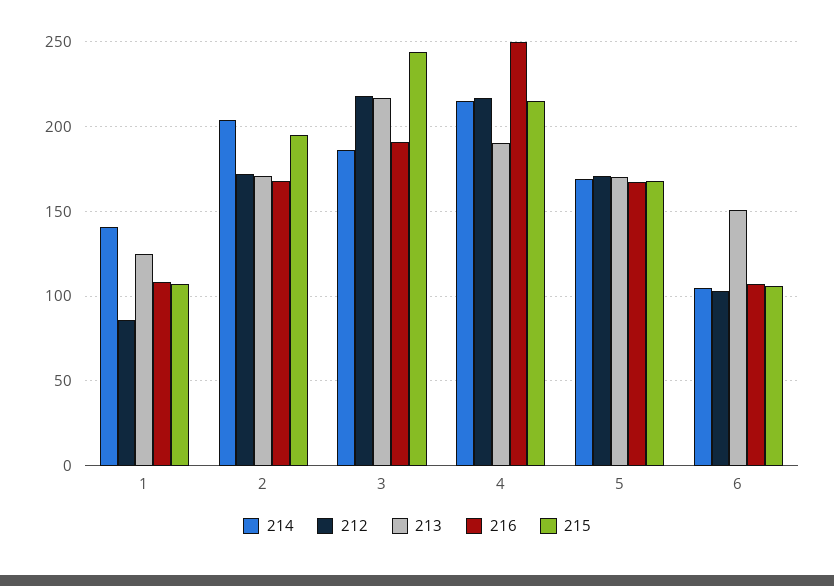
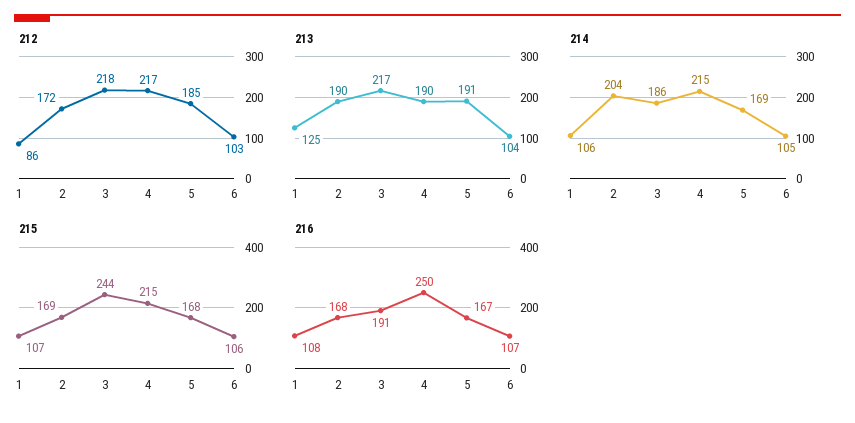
214, 1: 140 -> 106
213, 2: 170 -> 190
215, 2: 195 -> 169
212, 5: 170 -> 185
213, 5: 170 -> 191
213, 6: 150 -> 104

